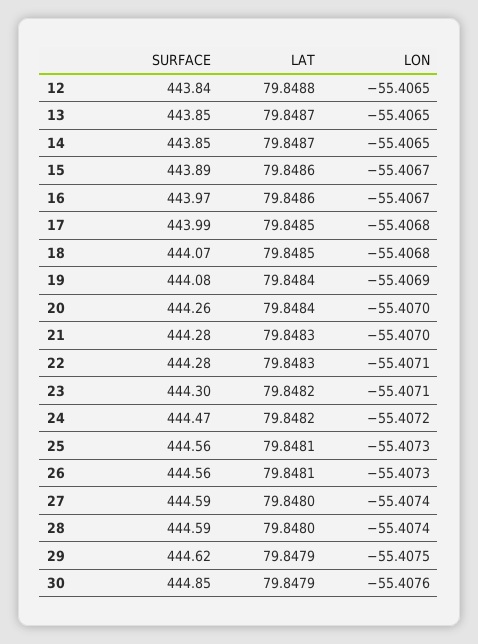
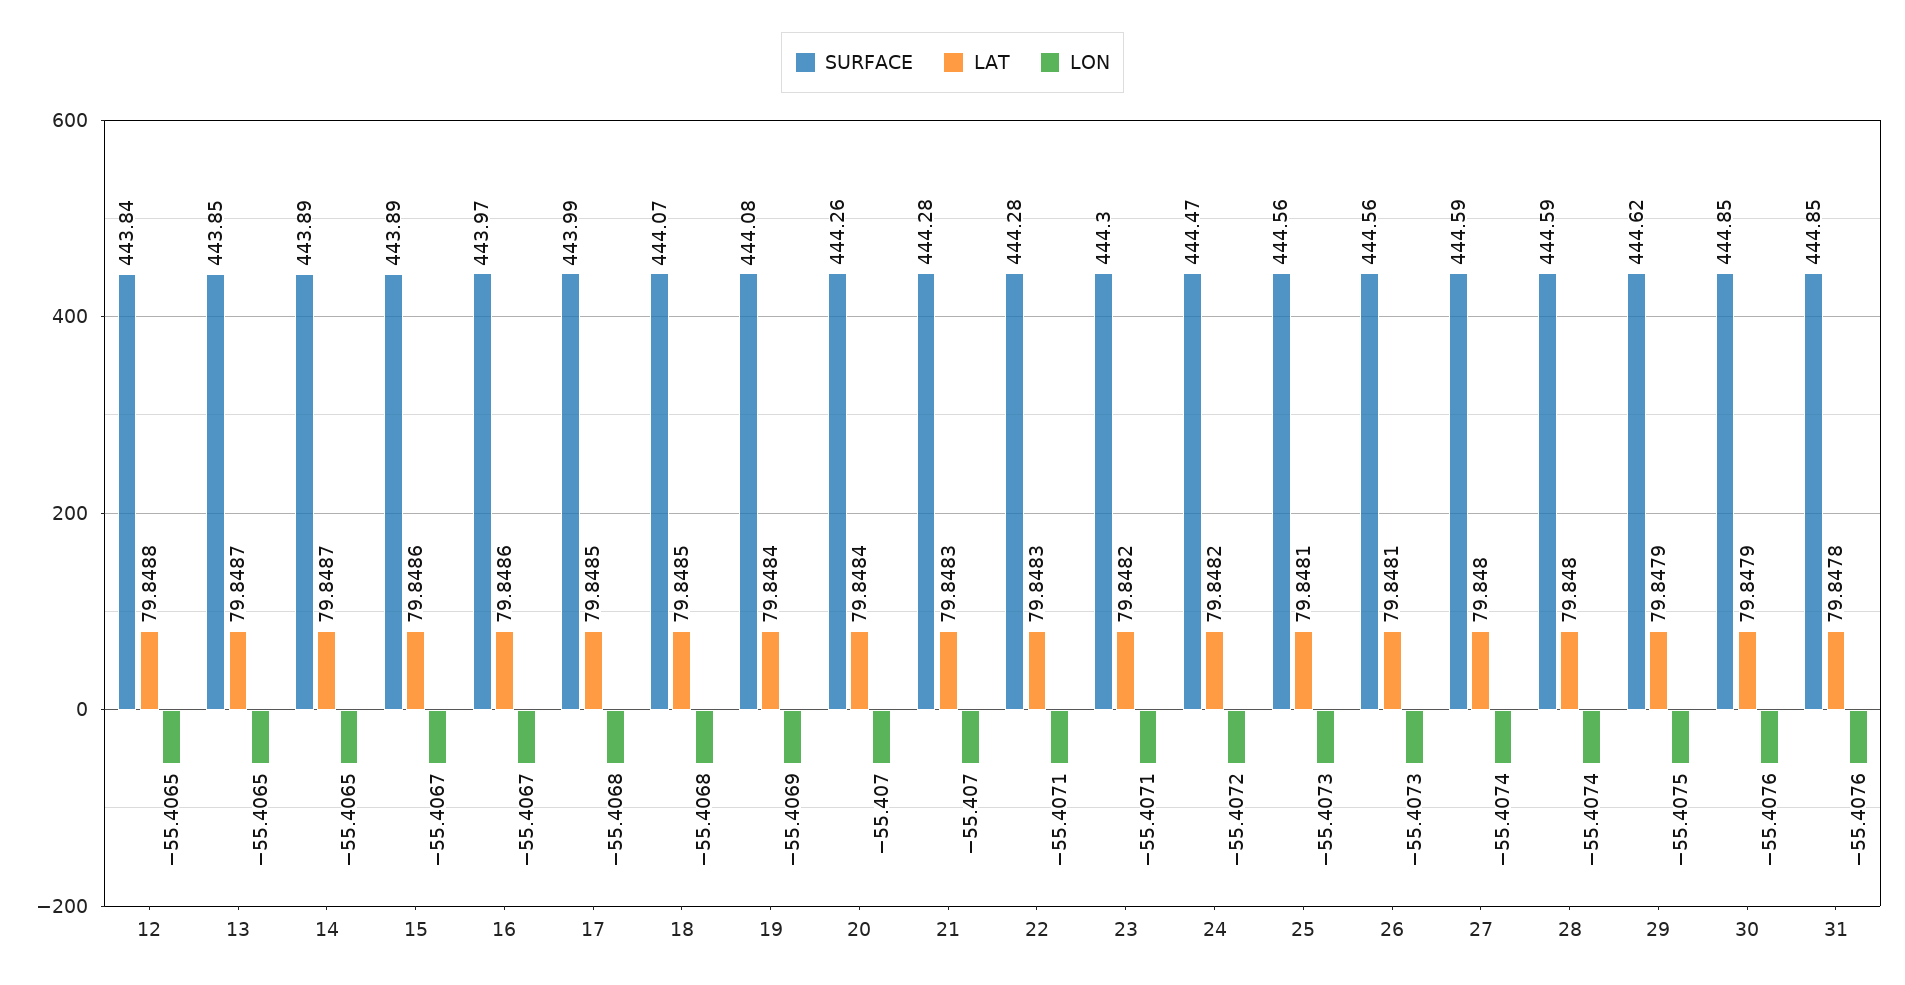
SURFACE, 14: 443.85 -> 443.89
SURFACE, 31: none -> 444.85
LAT, 31: none -> 79.8478
LON, 31: none -> -55.4076

